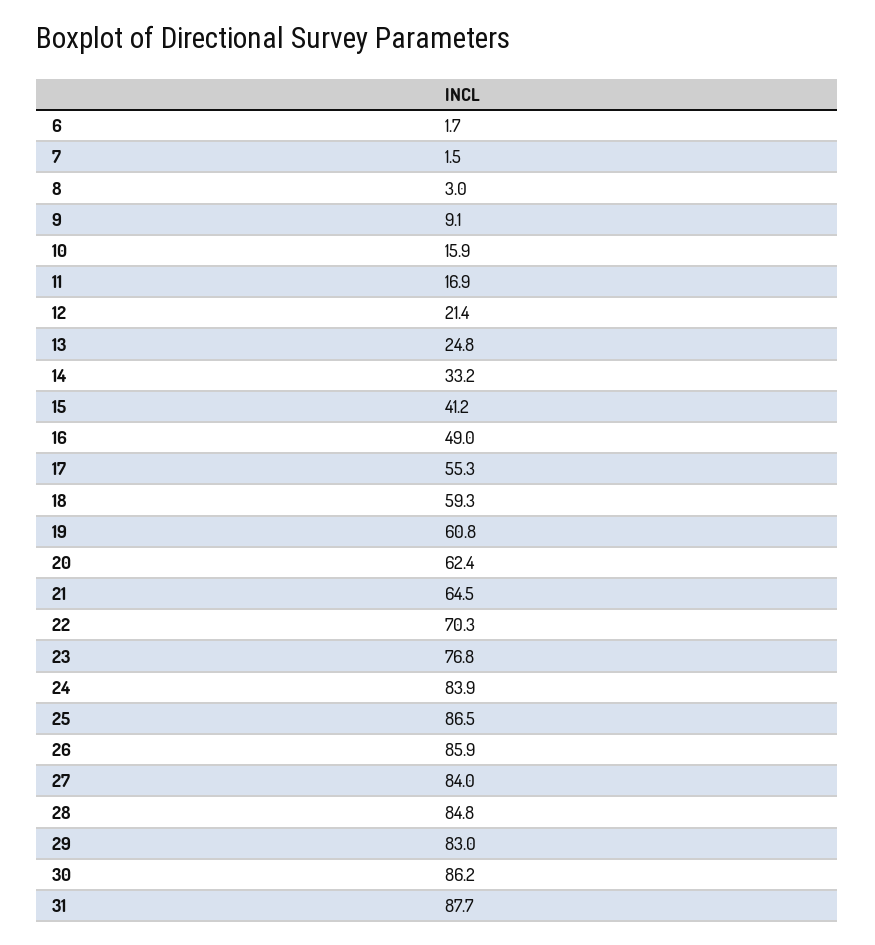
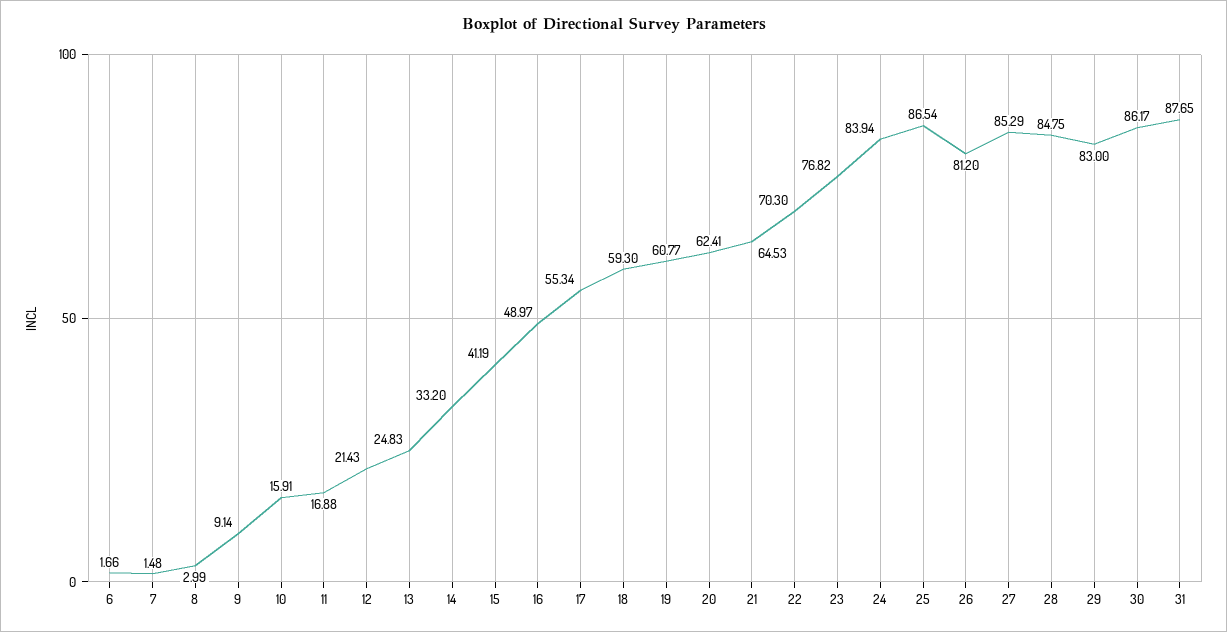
26: 85.9 -> 81.2
27: 84 -> 85.29

